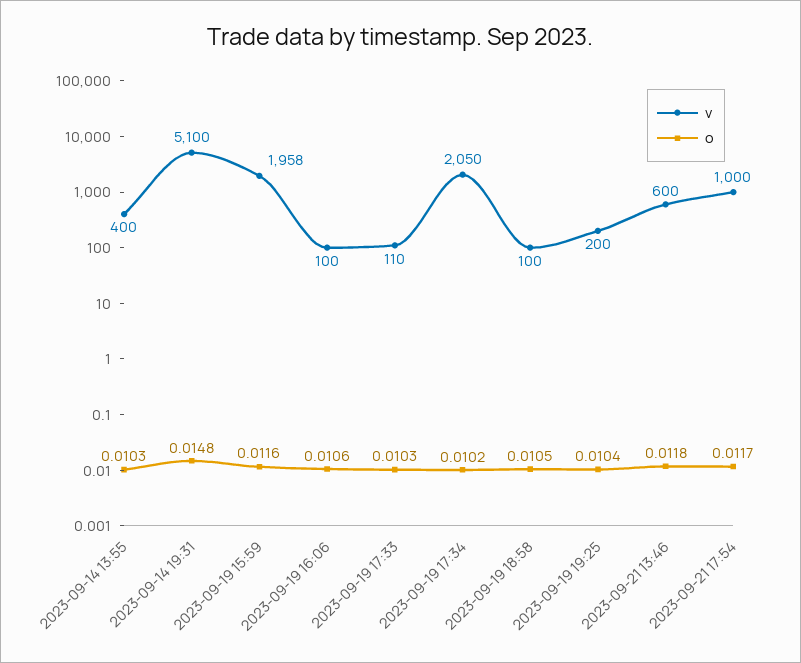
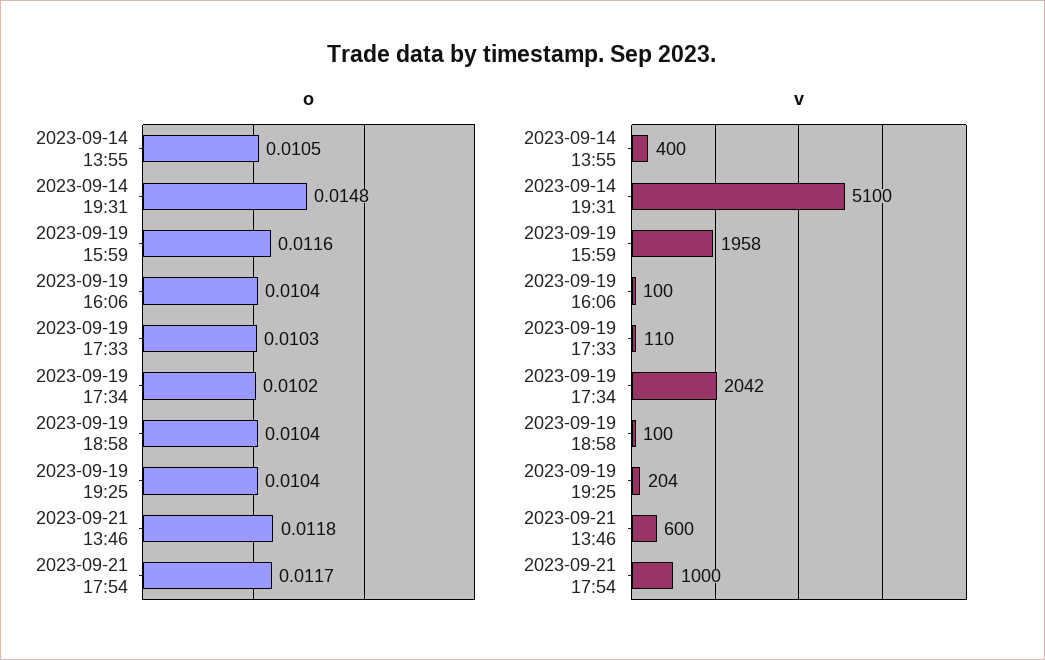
o, 2023-09-14 13:55: 0.0103 -> 0.0105
o, 2023-09-19 16:06: 0.0106 -> 0.0104
v, 2023-09-19 17:34: 2050 -> 2042
o, 2023-09-19 18:58: 0.0105 -> 0.0104
v, 2023-09-19 19:25: 200 -> 204

